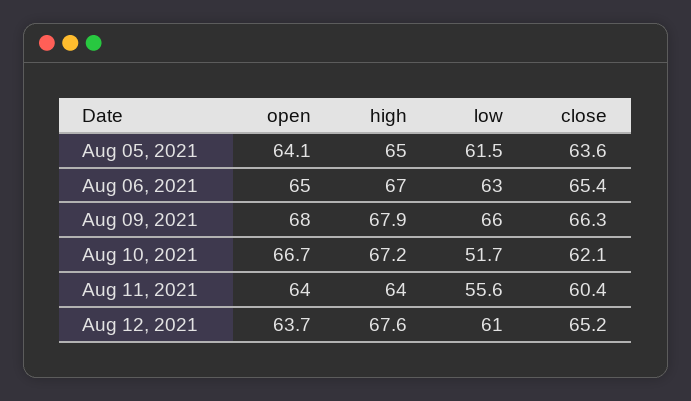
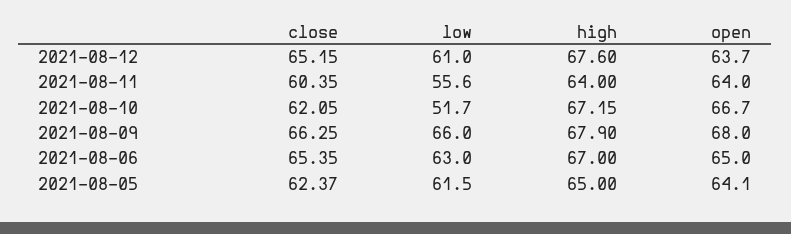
close, Aug 05, 2021: 63.6 -> 62.37

